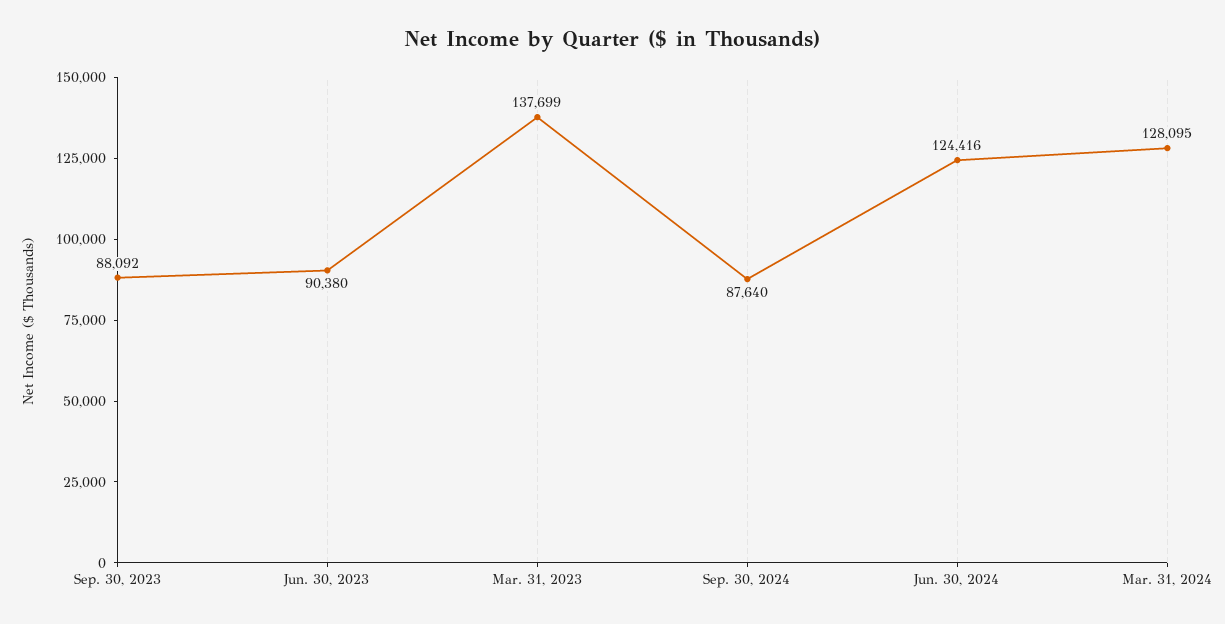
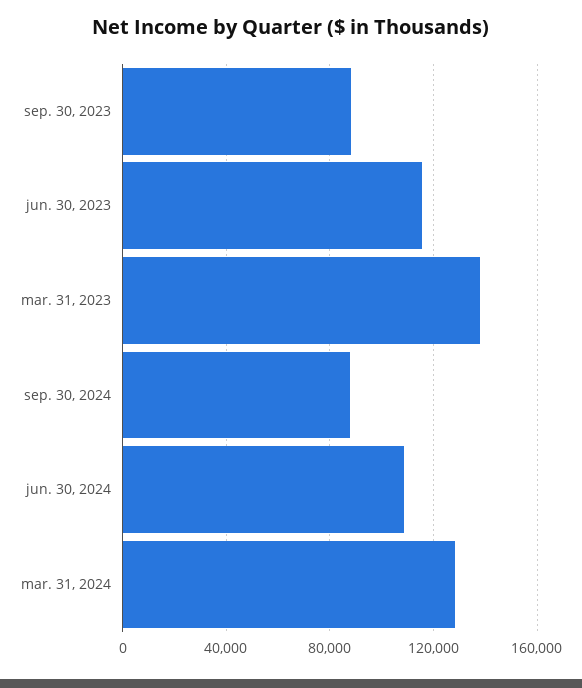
Jun. 30, 2023: 90380 -> 115000
Jun. 30, 2024: 124416 -> 110000

